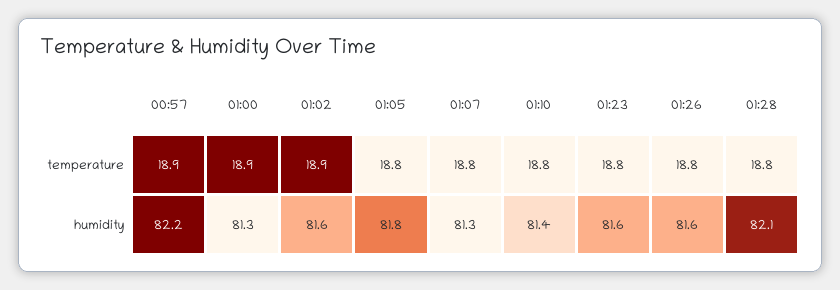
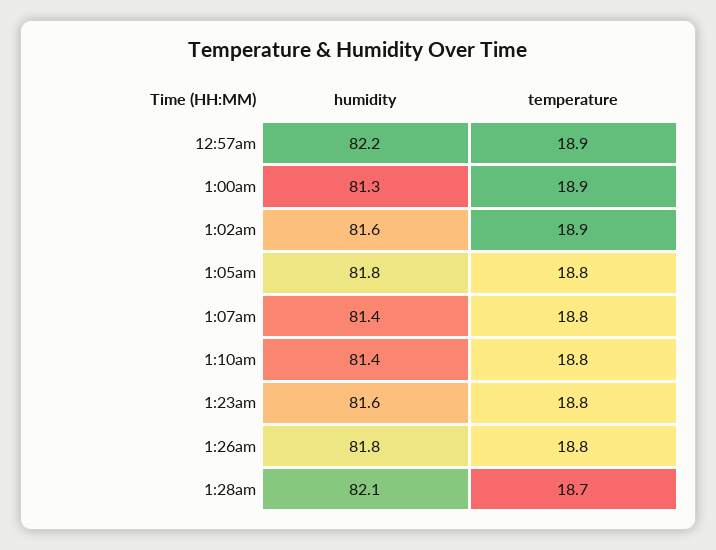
01:28, temperature: 18.8 -> 18.7
01:07, humidity: 81.3 -> 81.4
01:26, humidity: 81.6 -> 81.8

